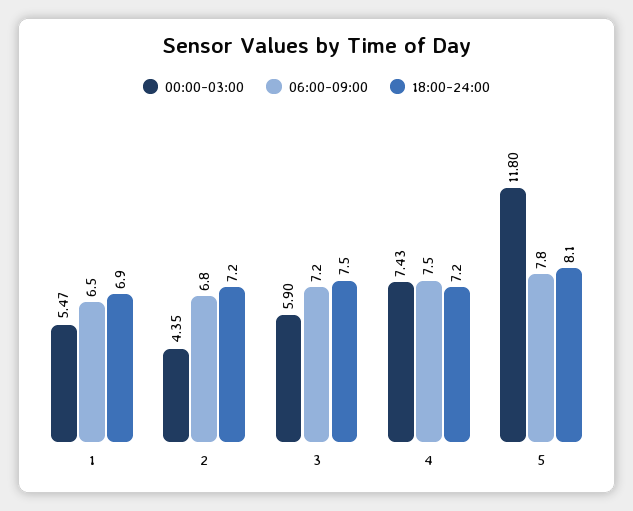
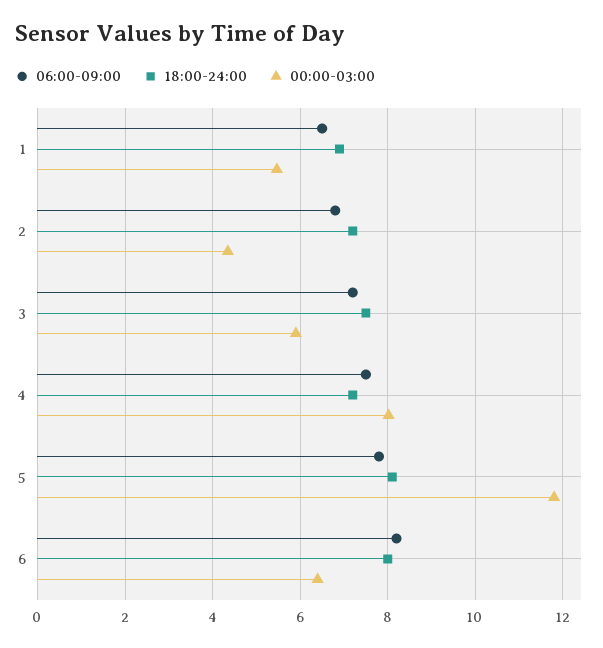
00:00-03:00, 4: 7.43 -> 8
06:00-09:00, 6: none -> 8.2
18:00-24:00, 6: none -> 8
00:00-03:00, 6: none -> 6.4

